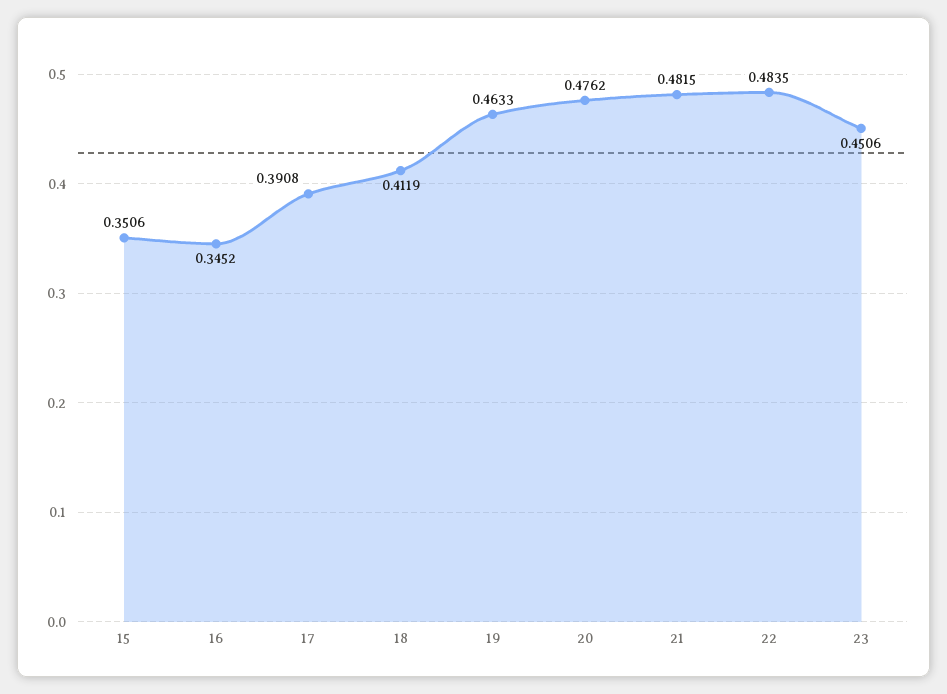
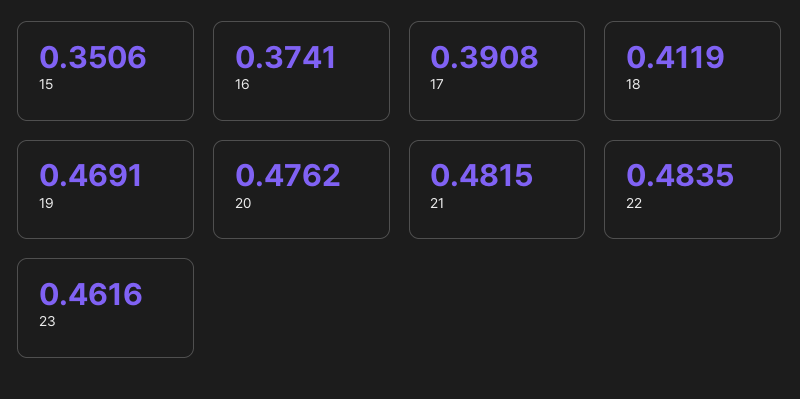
16: 0.3452 -> 0.3741
19: 0.4633 -> 0.4691
23: 0.4506 -> 0.4616

